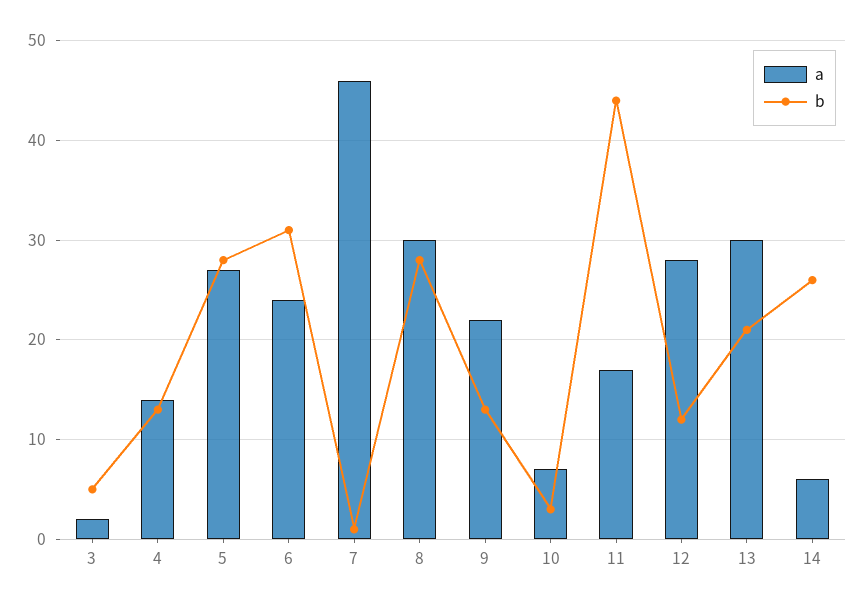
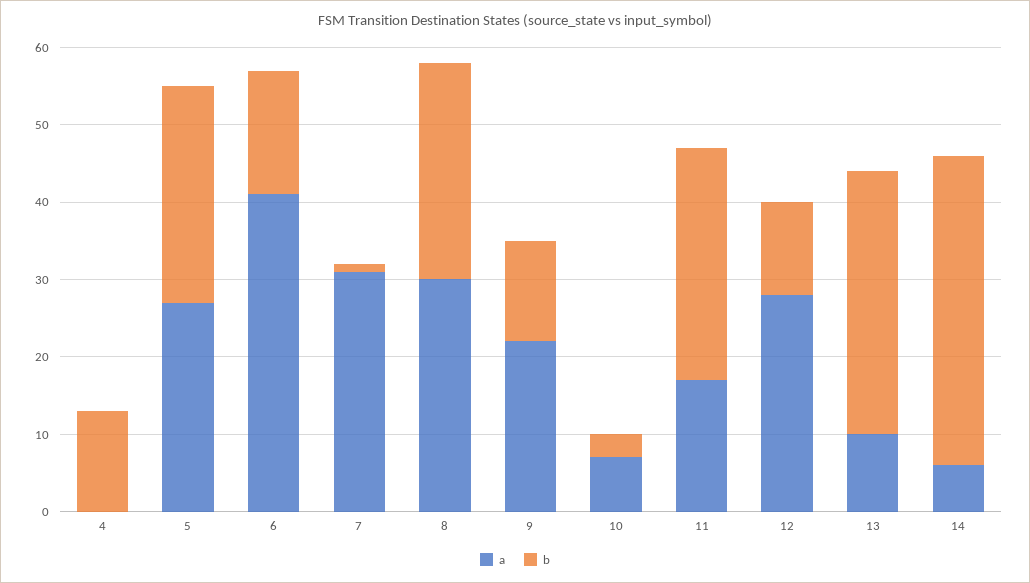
a, 3: 2 -> none
b, 3: 5 -> none
a, 4: 14 -> 0
a, 6: 24 -> 40
b, 6: 31 -> 15
a, 7: 46 -> 30
b, 11: 44 -> 30
a, 13: 30 -> 10
b, 13: 21 -> 35
b, 14: 26 -> 40

